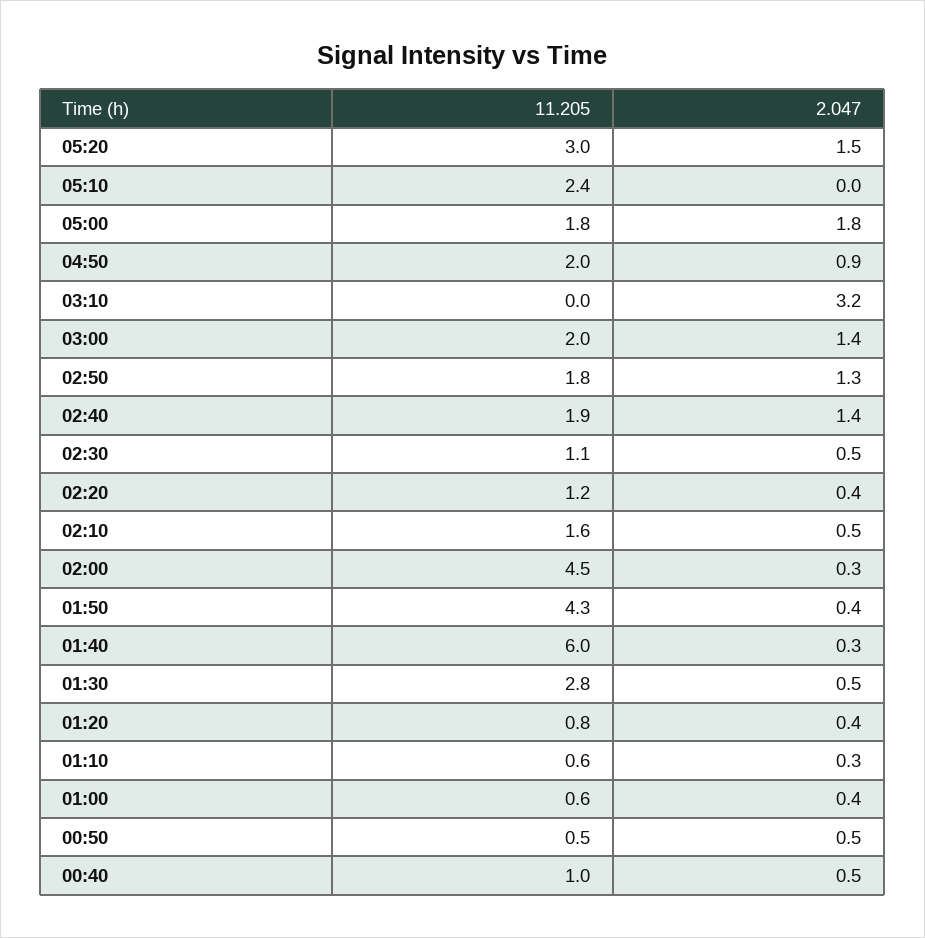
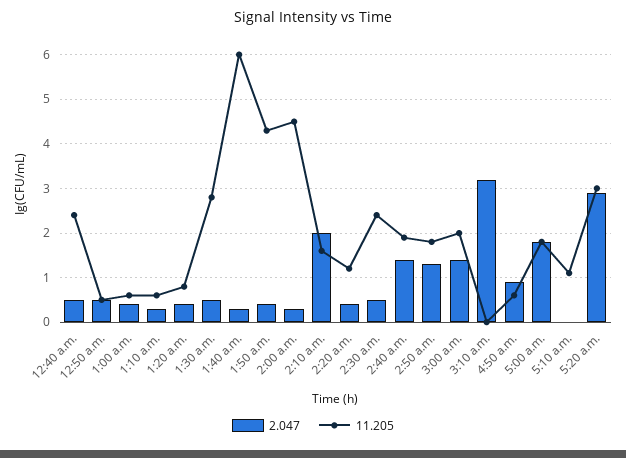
2.047, 05:20: 1.5 -> 3
11.205, 05:10: 2.4 -> 1
11.205, 04:50: 2 -> 0.5
11.205, 02:30: 1.1 -> 2.5
2.047, 02:10: 0.5 -> 2
11.205, 00:40: 1 -> 2.5

